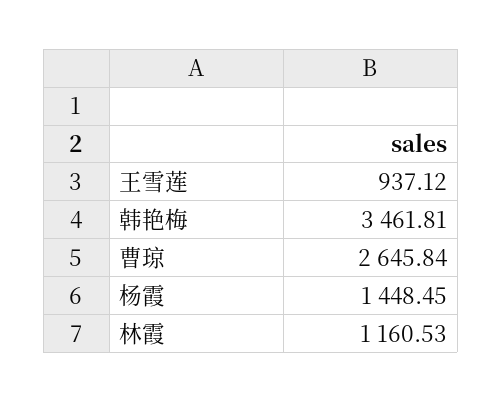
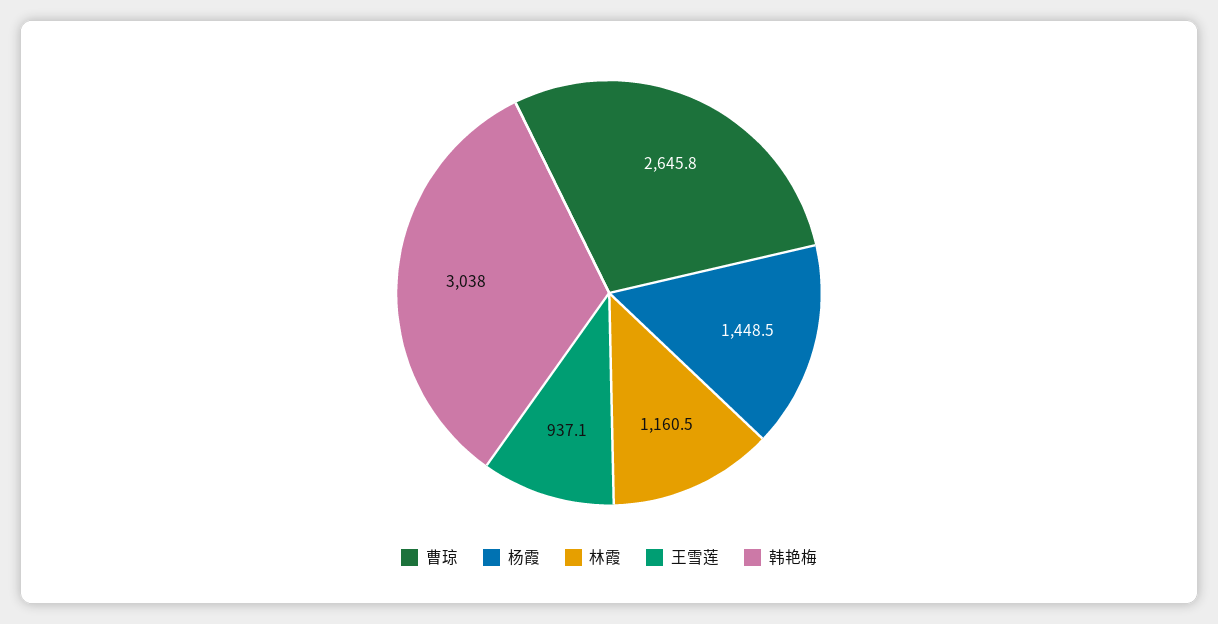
韩艳梅: 3461.81 -> 3038

